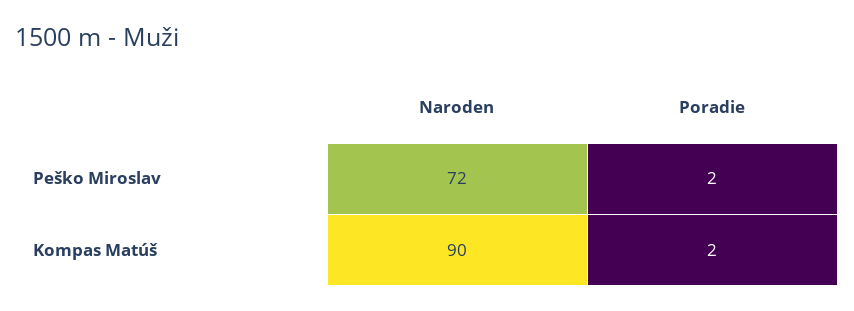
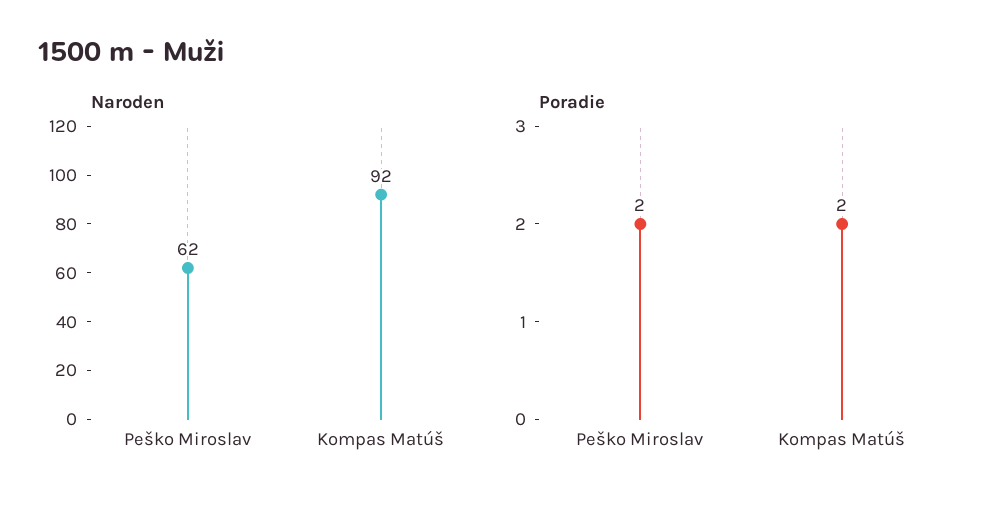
Naroden, Peško Miroslav: 72 -> 62
Naroden, Kompas Matúš: 90 -> 92

